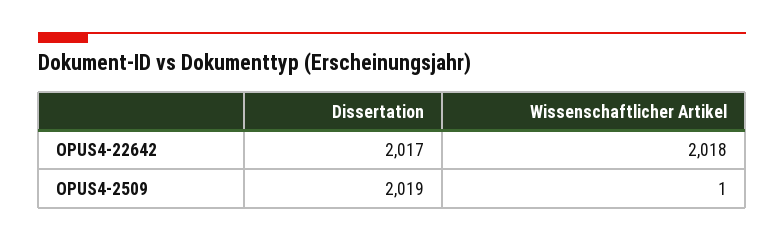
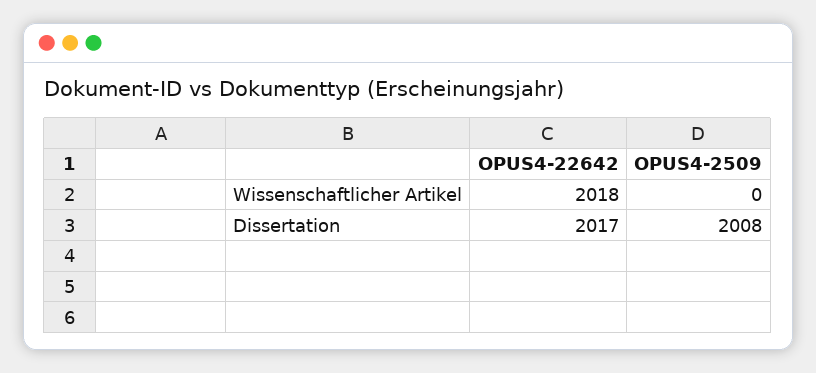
Dissertation, OPUS4-2509: 2019 -> 2008
Wissenschaftlicher Artikel, OPUS4-2509: 1 -> 0

